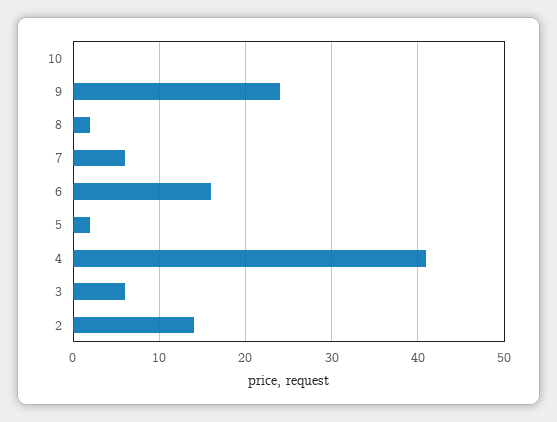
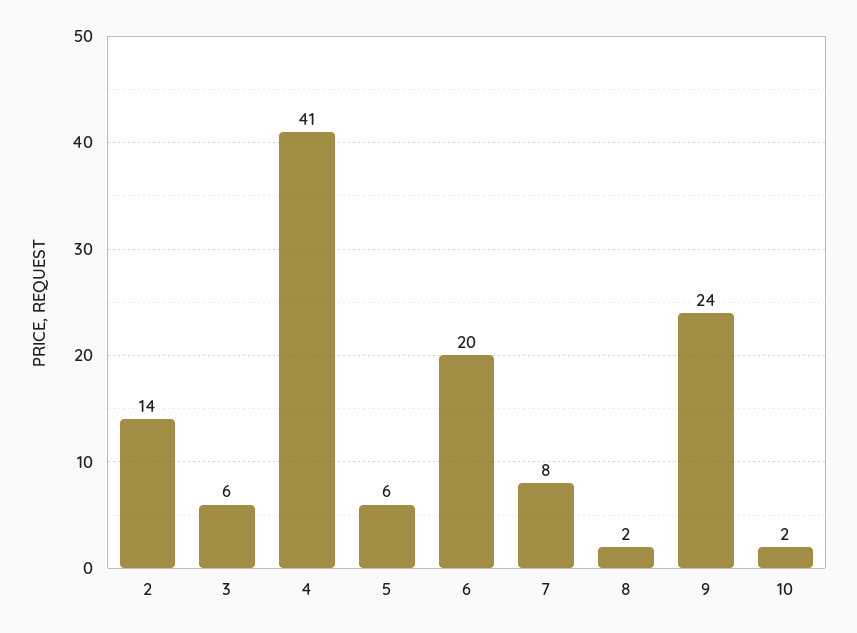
10: 0 -> 2
7: 6 -> 8
6: 16 -> 20
5: 2 -> 6

